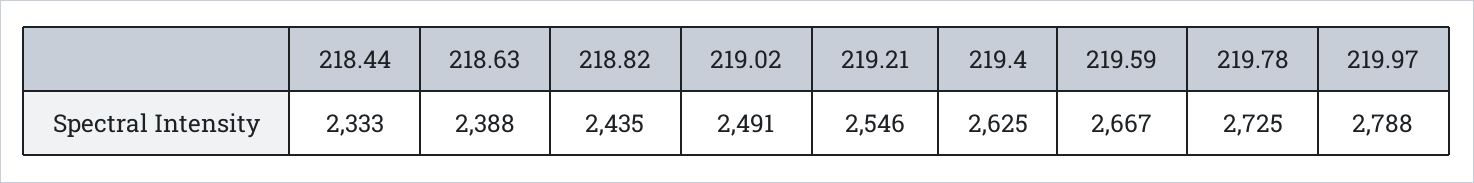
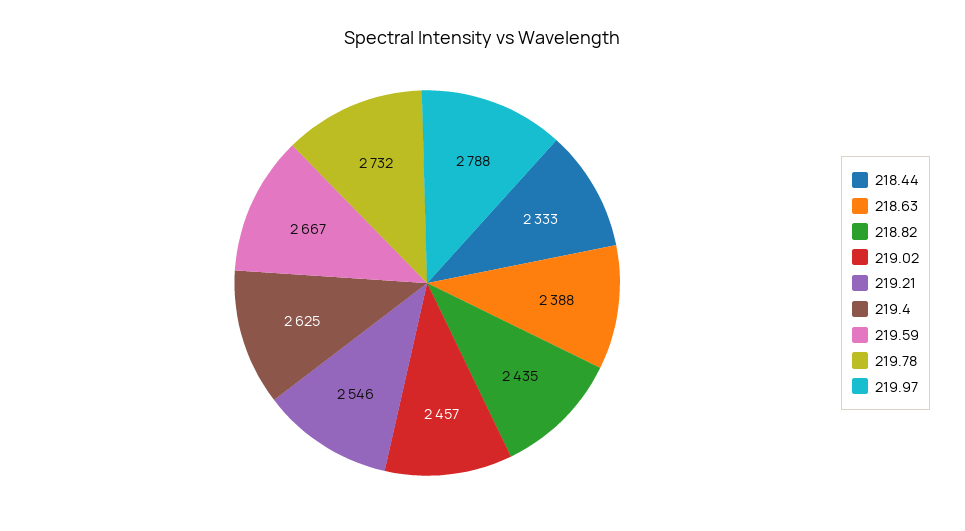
219.02: 2491 -> 2457
219.78: 2725 -> 2732

